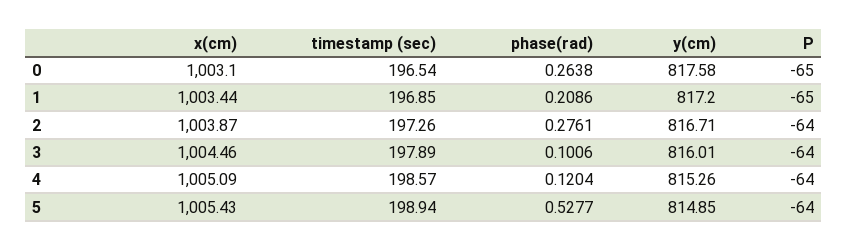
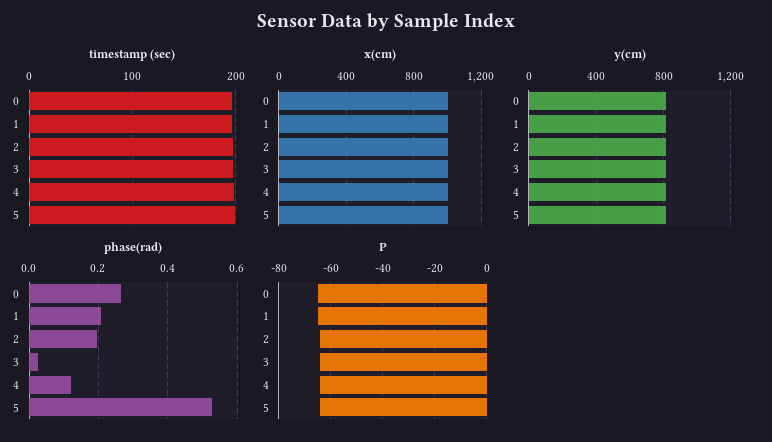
phase(rad), 2: 0.2761 -> 0.2
phase(rad), 3: 0.1006 -> 0.02

